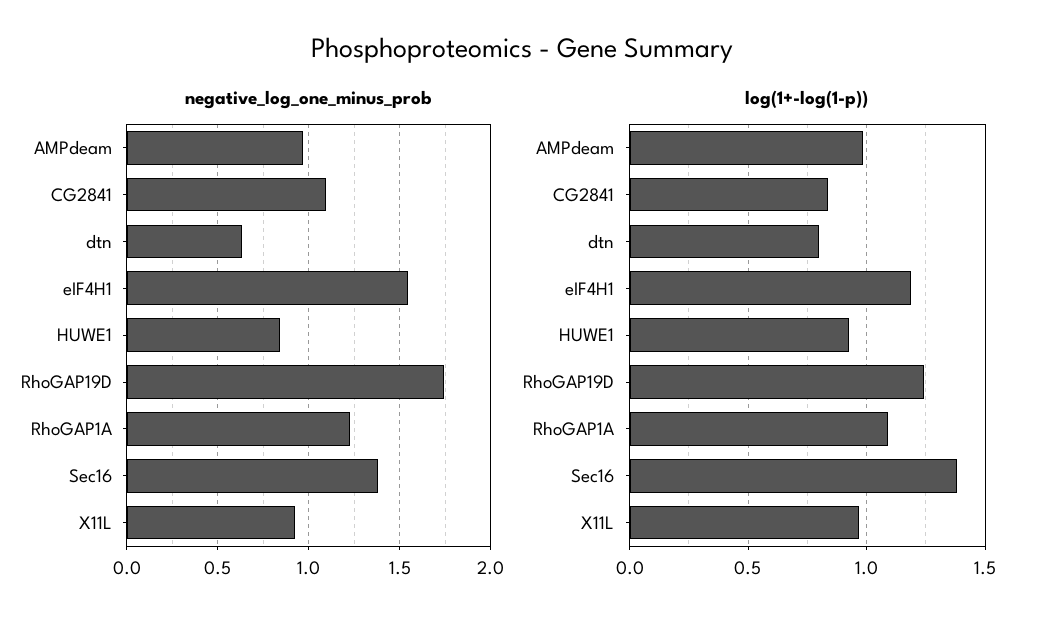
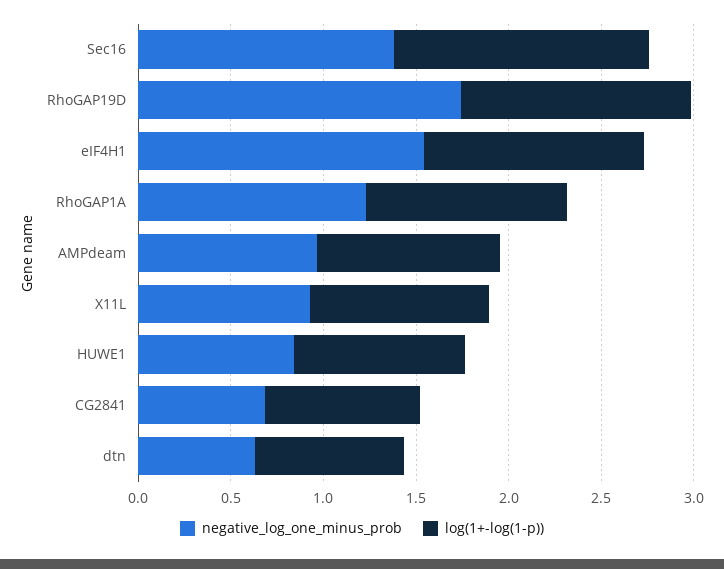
negative_log_one_minus_prob, CG2841: 1.1 -> 0.7

